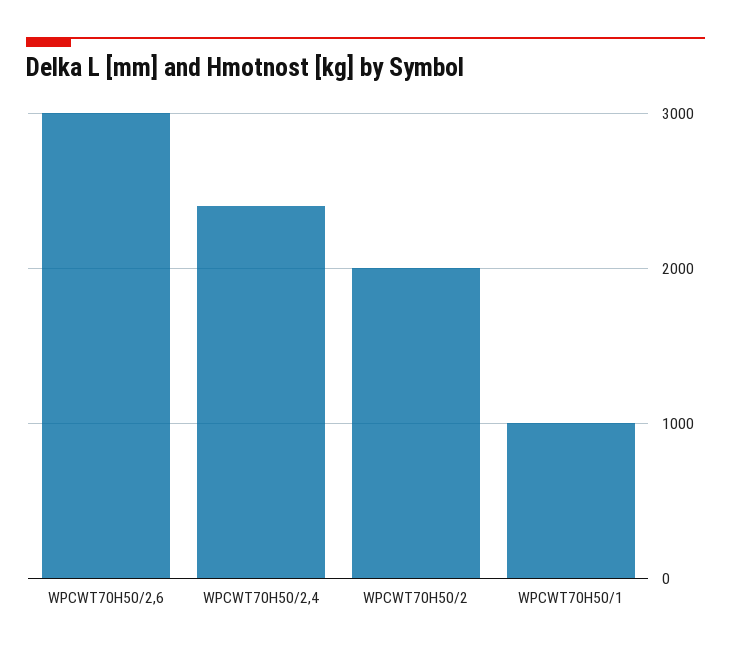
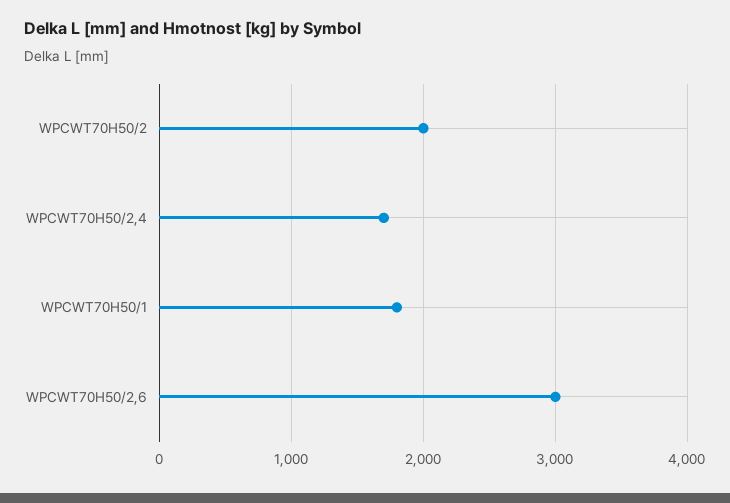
WPCWT70H50/2,4: 2400 -> 1700
WPCWT70H50/1: 1000 -> 1800

